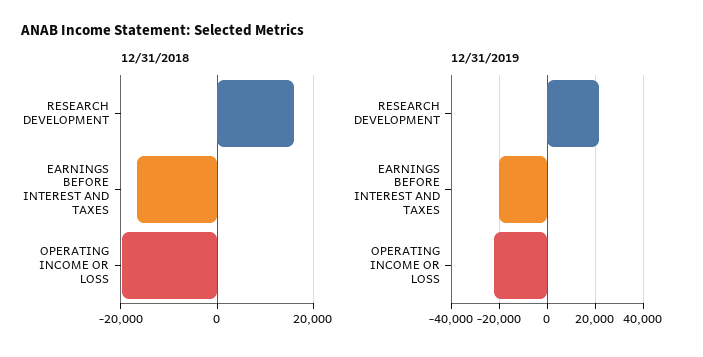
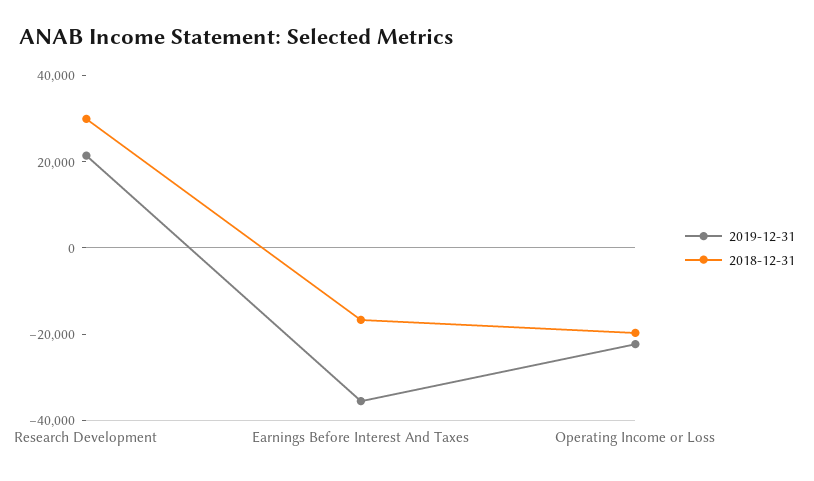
12/31/2018, RESEARCH DEVELOPMENT: 16000 -> 30000
12/31/2019, EARNINGS BEFORE INTEREST AND TAXES: -20000 -> -35000

